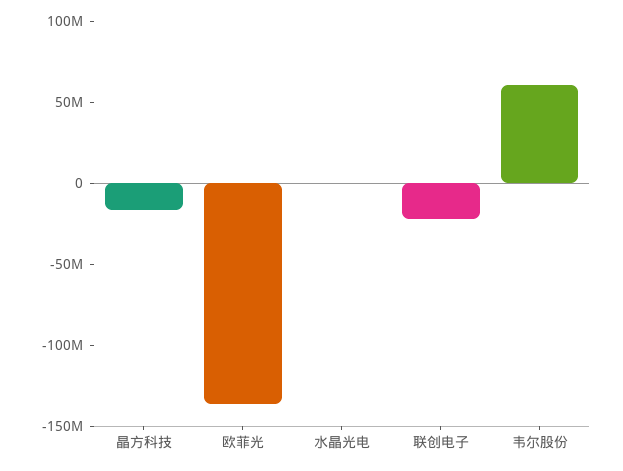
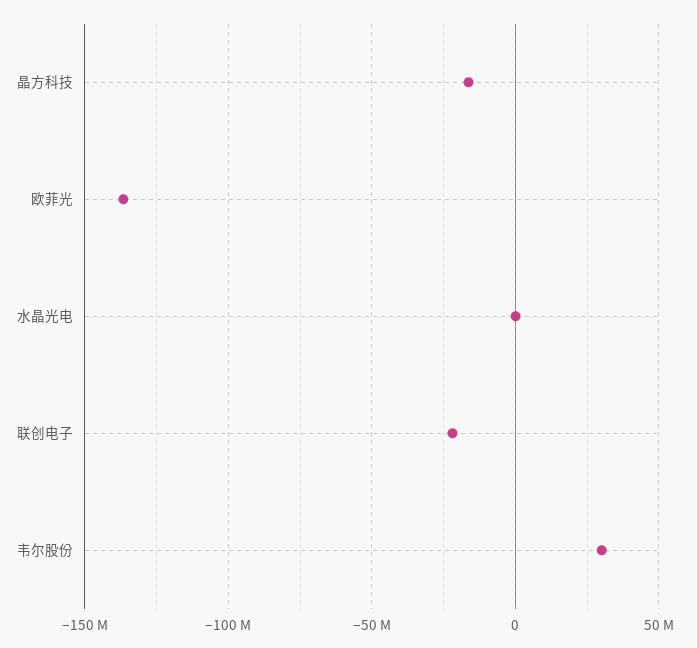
韦尔股份: 60000000 -> 30000000

